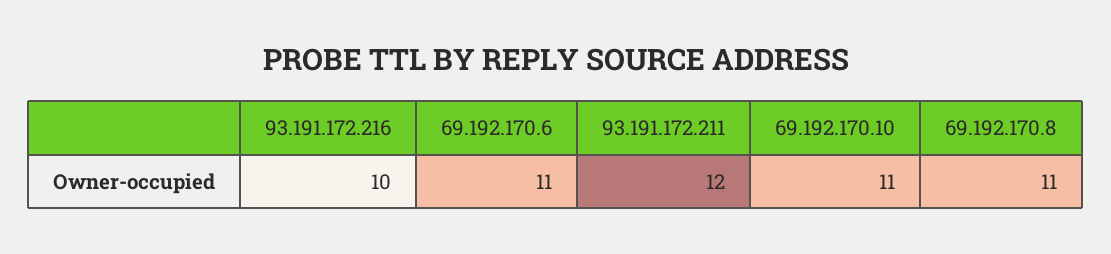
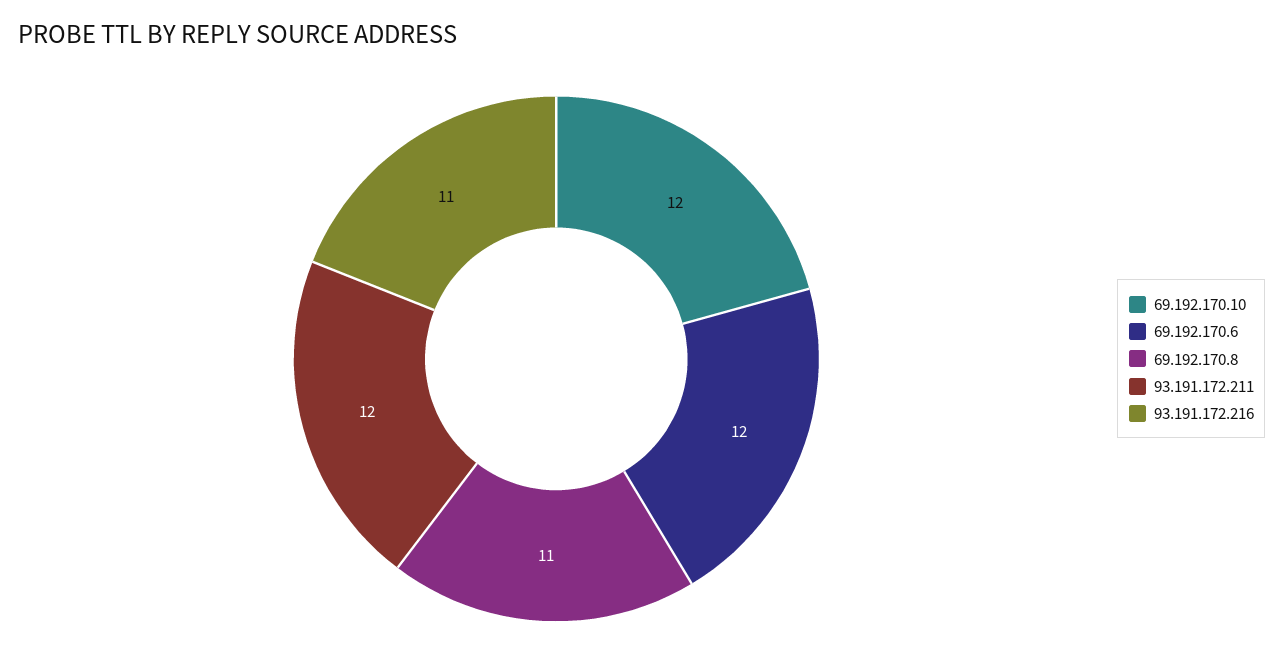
93.191.172.216: 10 -> 11
69.192.170.6: 11 -> 12
69.192.170.10: 11 -> 12

